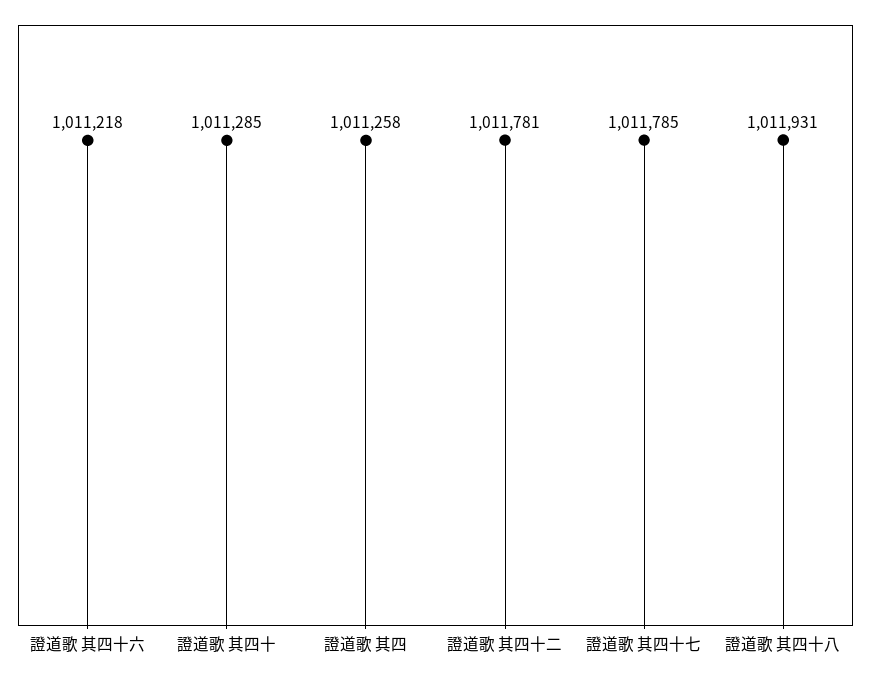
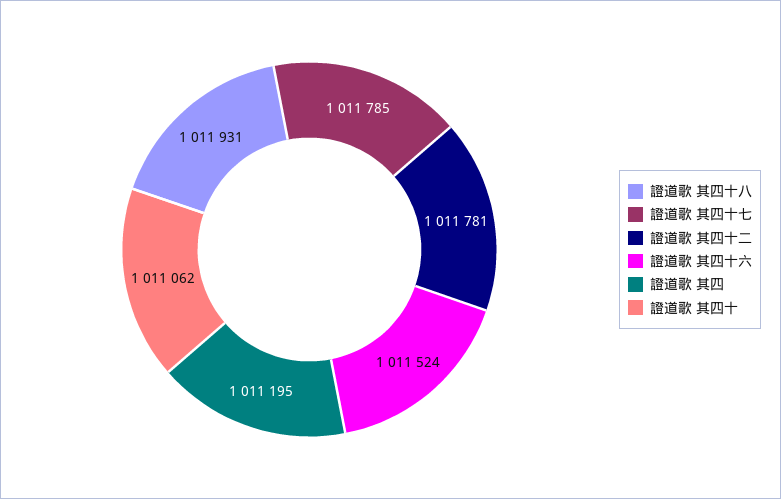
證道歌 其四十六: 1011218 -> 1011524
證道歌 其四十: 1011285 -> 1011062
證道歌 其四: 1011258 -> 1011195

